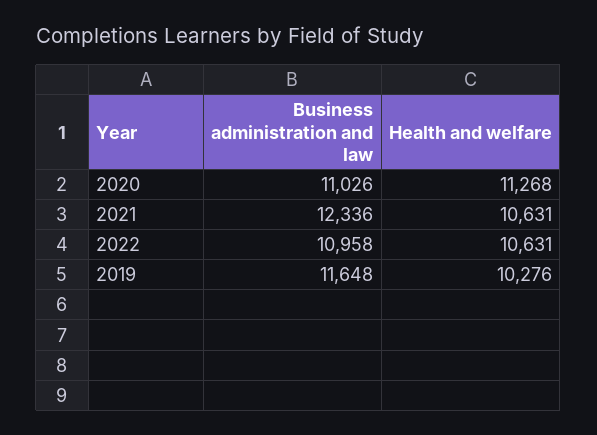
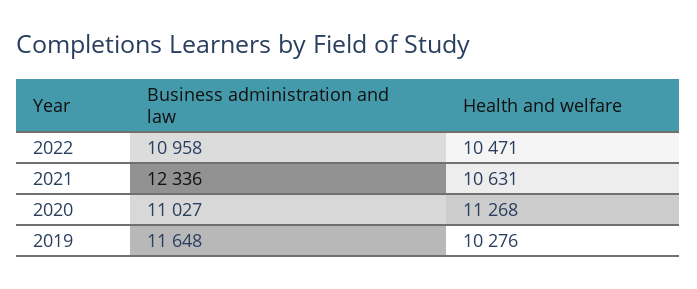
Business administration and law, 2020: 11026 -> 11027
Health and welfare, 2022: 10631 -> 10471

